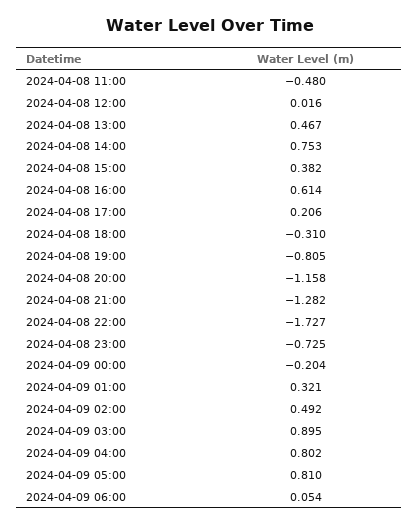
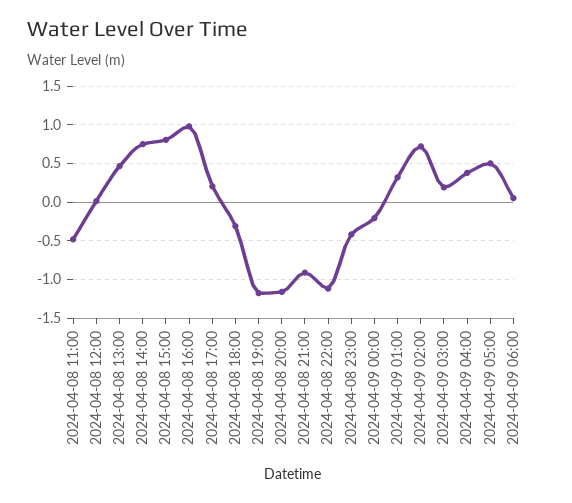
2024-04-08 15:00: 0.382 -> 0.8
2024-04-08 16:00: 0.614 -> 1
2024-04-08 19:00: -0.805 -> -1.2
2024-04-08 21:00: -1.282 -> -0.9
2024-04-08 22:00: -1.727 -> -1.1
2024-04-08 23:00: -0.725 -> -0.4
2024-04-09 02:00: 0.492 -> 0.7
2024-04-09 03:00: 0.895 -> 0.2
2024-04-09 04:00: 0.802 -> 0.4
2024-04-09 05:00: 0.81 -> 0.5

